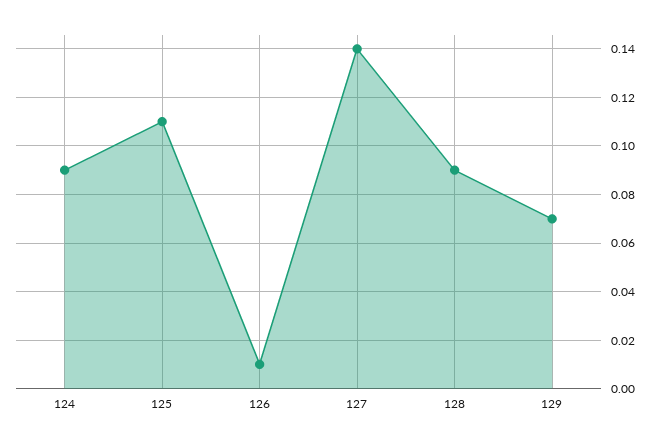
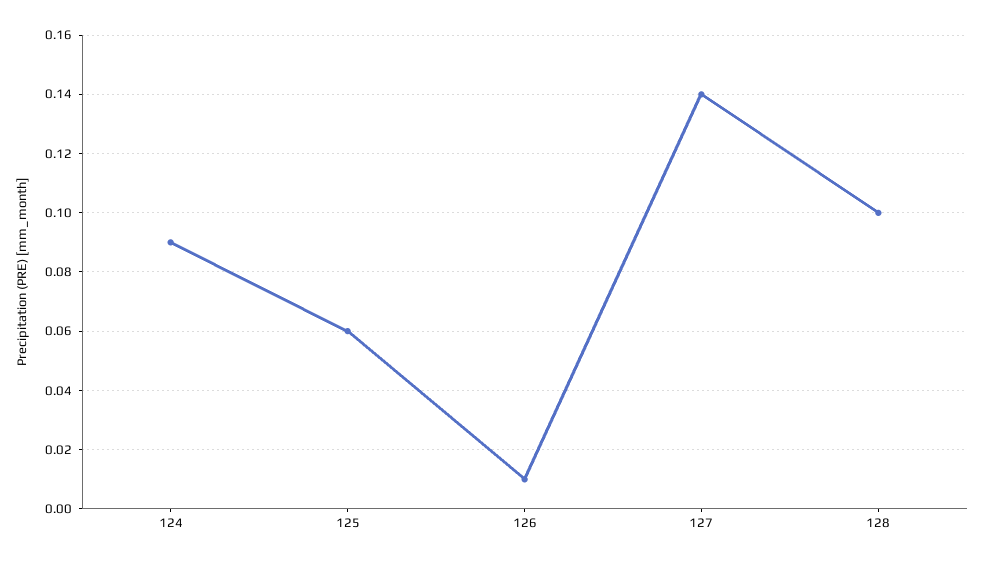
125: 0.11 -> 0.06
128: 0.09 -> 0.1
129: 0.07 -> none

